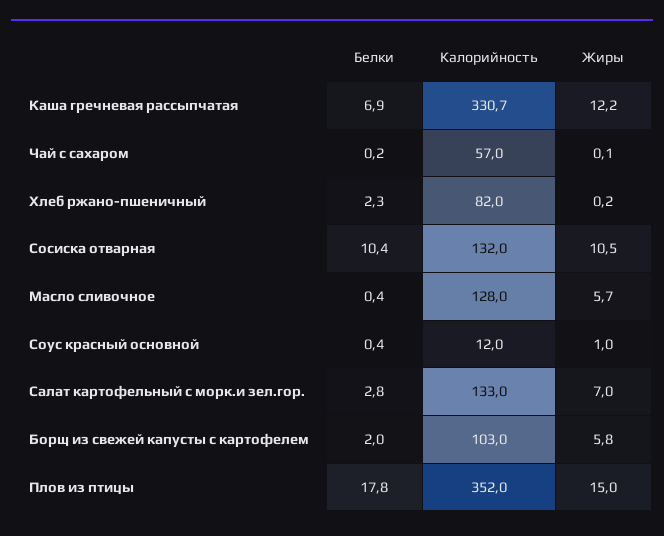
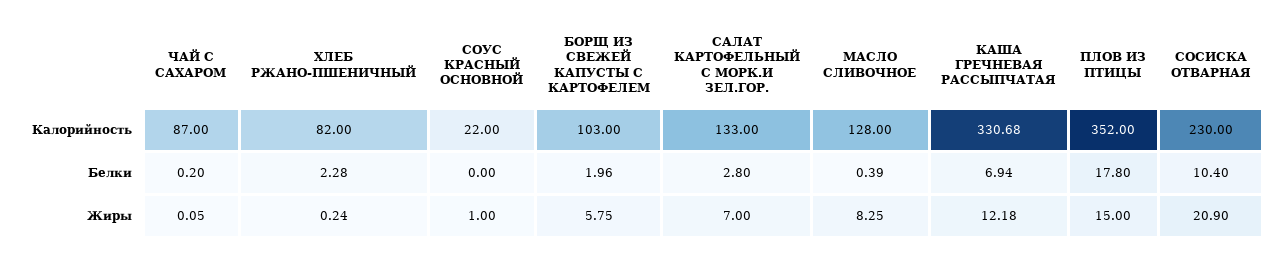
Калорийность, Чай с сахаром: 57 -> 87
Калорийность, Сосиска отварная: 132 -> 230
Жиры, Сосиска отварная: 10.5 -> 20.9
Жиры, Масло сливочное: 5.7 -> 8.25
Белки, Соус красный основной: 0.4 -> 0
Калорийность, Соус красный основной: 12 -> 22

